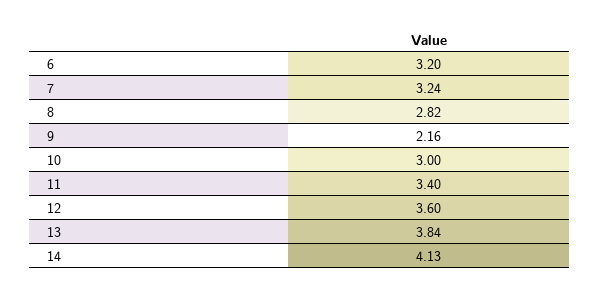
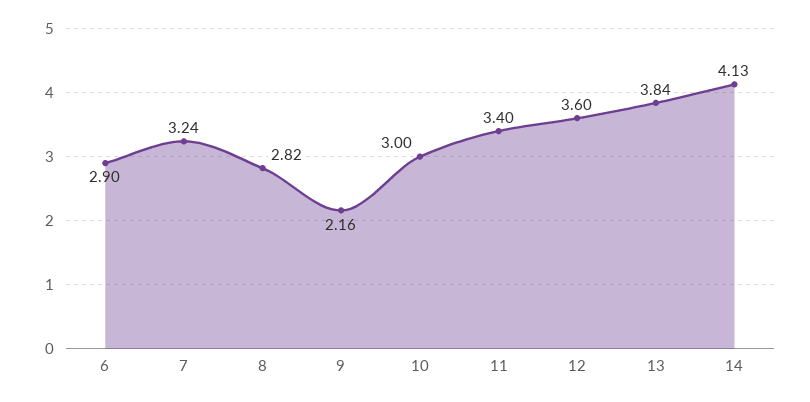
6: 3.2 -> 2.9

